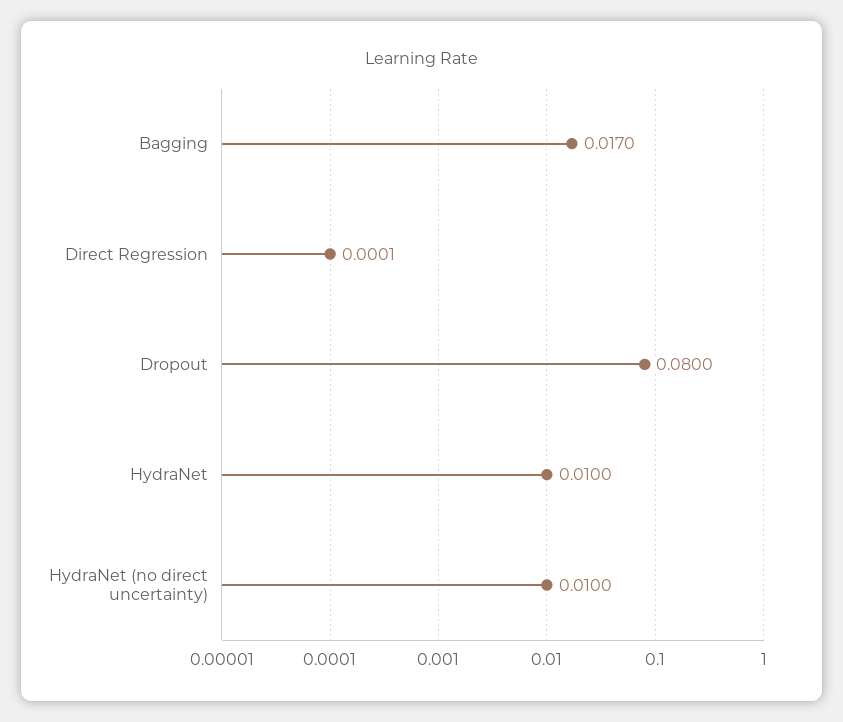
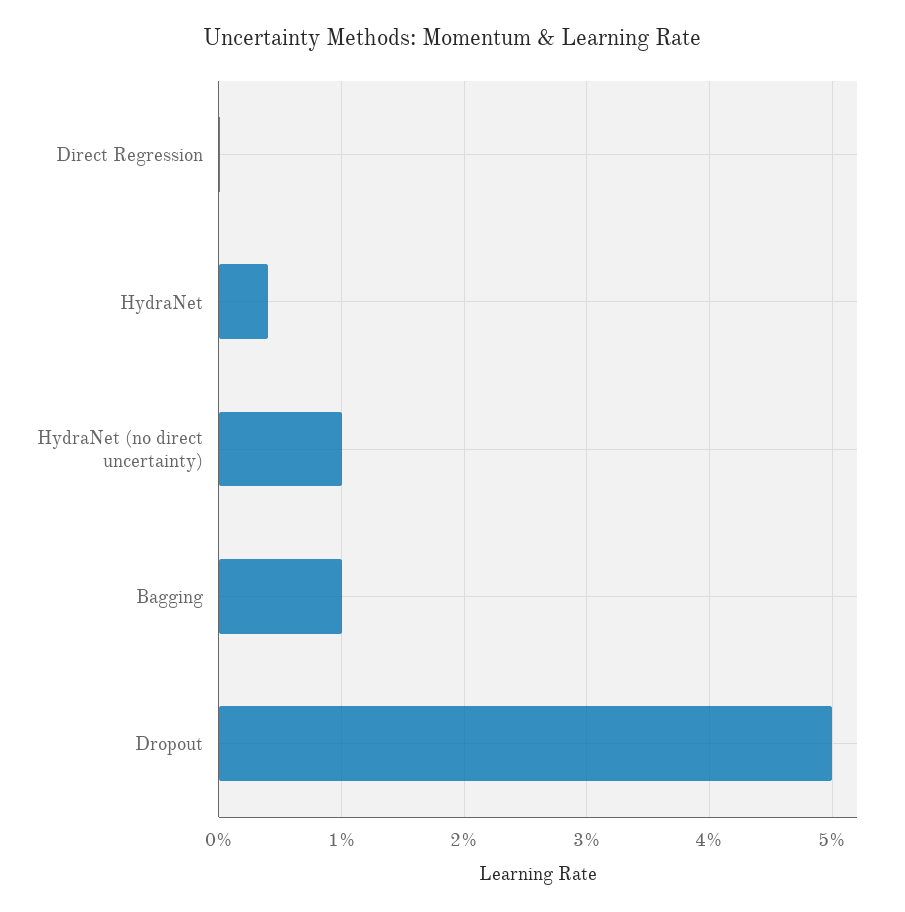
Bagging: 0.017 -> 0.01
Dropout: 0.08 -> 0.05
HydraNet: 0.01 -> 0.004

